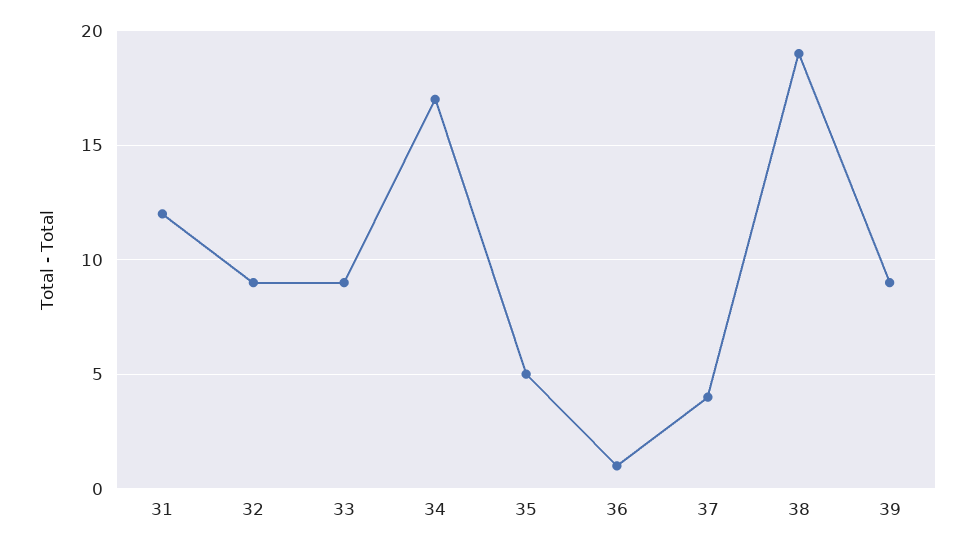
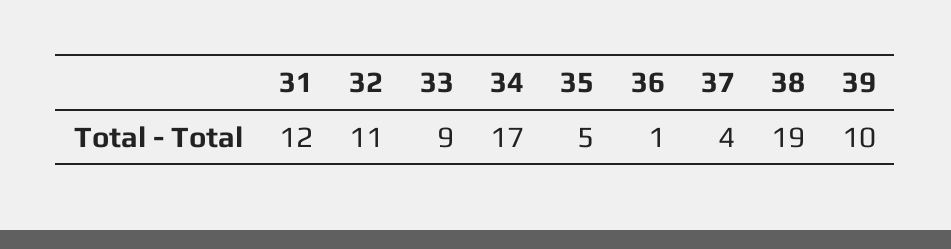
32: 9 -> 11
39: 9 -> 10

